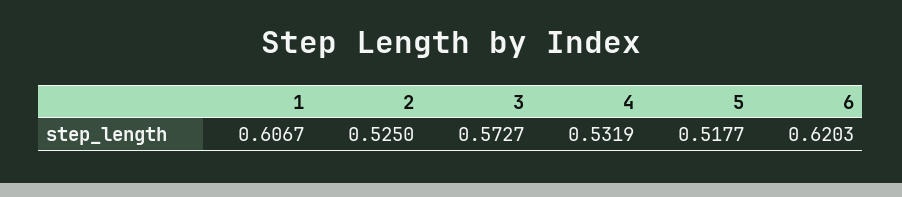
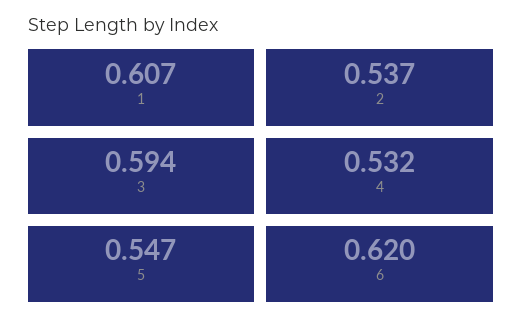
2: 0.525 -> 0.537
3: 0.5727 -> 0.594
5: 0.5177 -> 0.547

